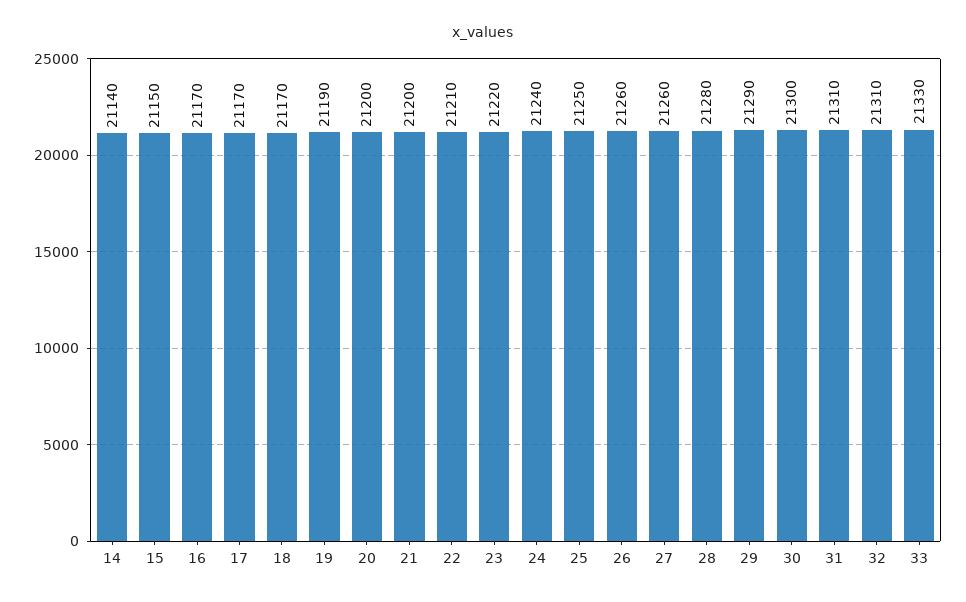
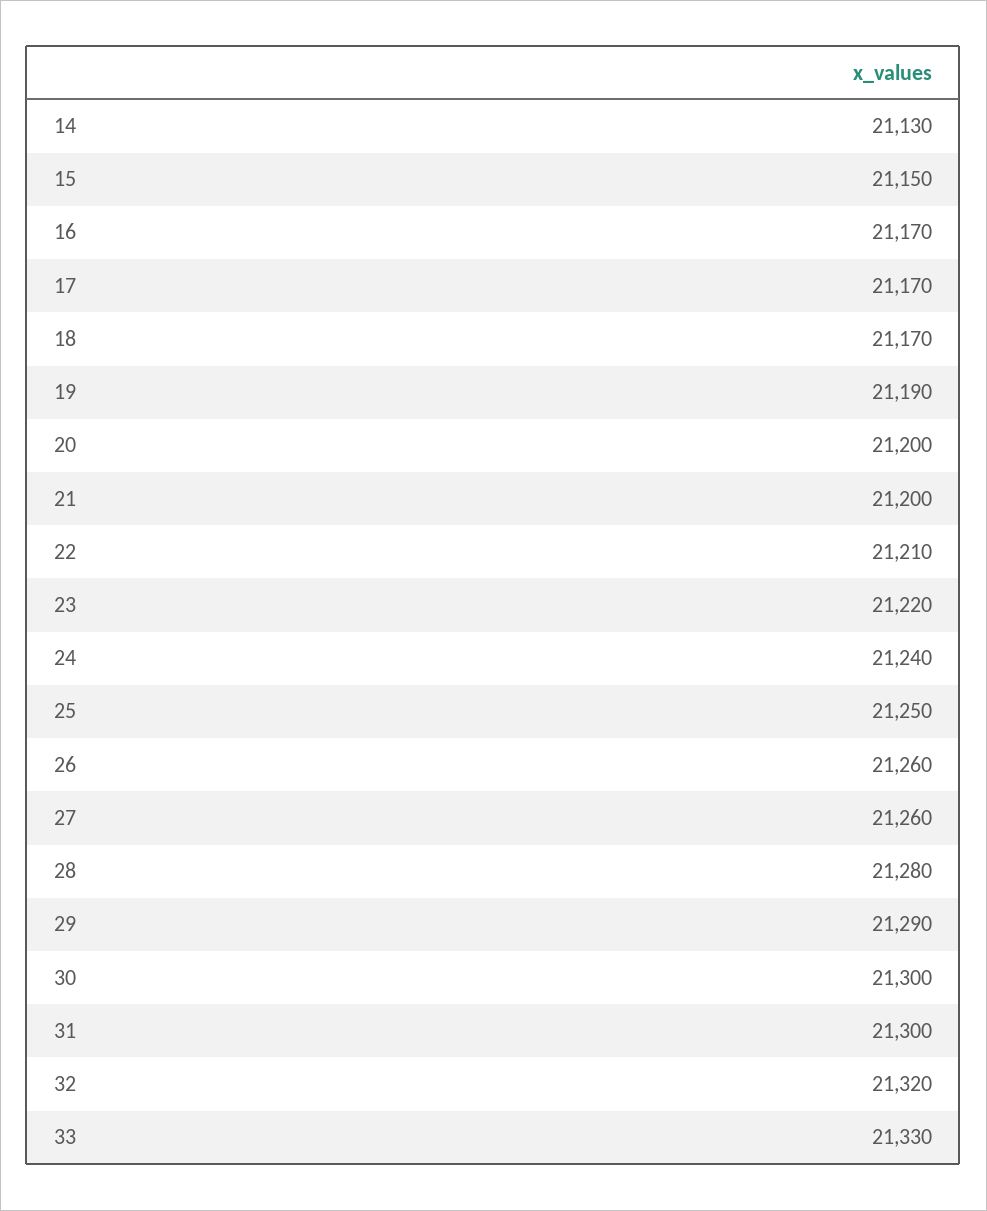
14: 21140 -> 21130
31: 21310 -> 21300
32: 21310 -> 21320

